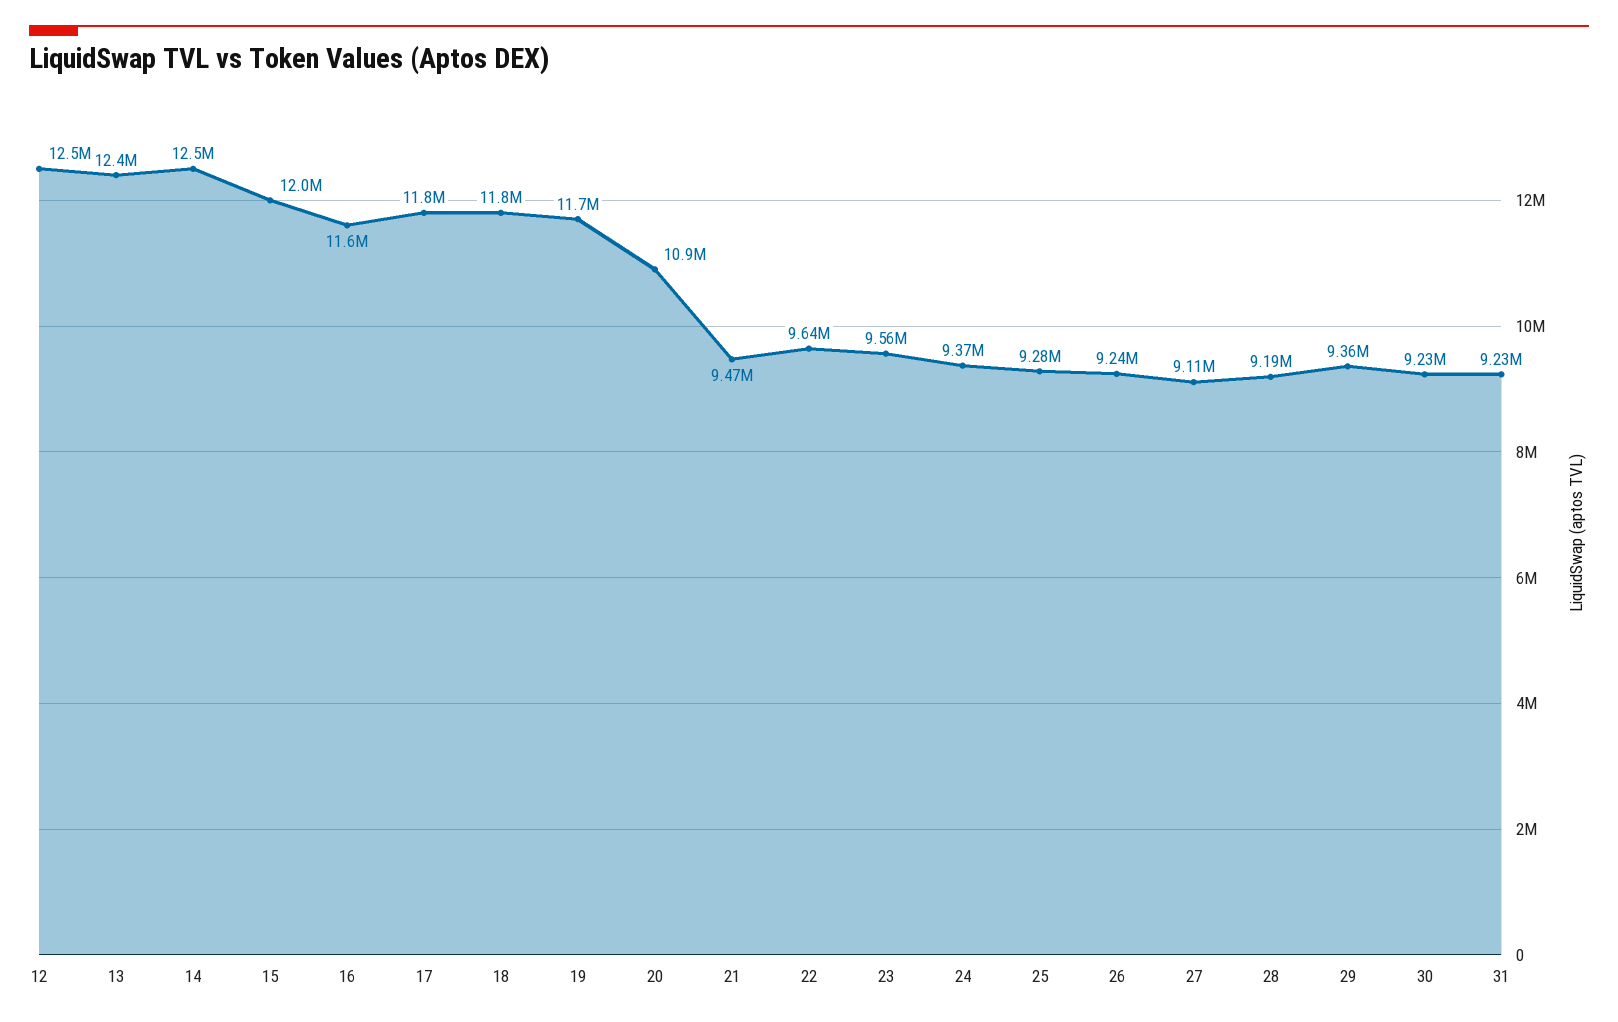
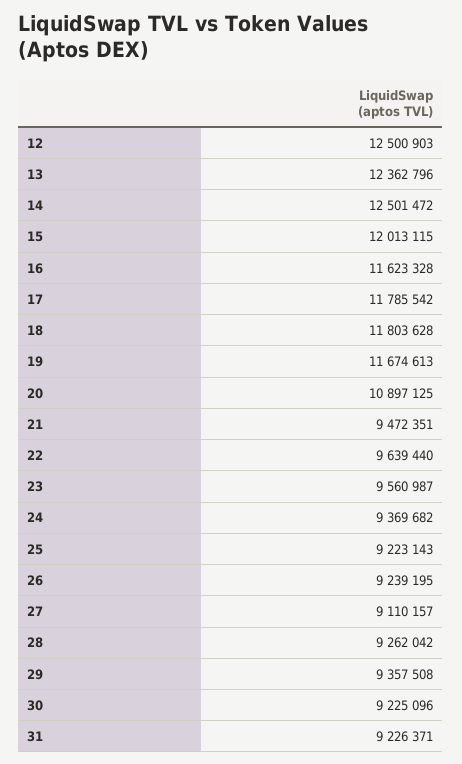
25: 9280000 -> 9223143
28: 9190000 -> 9262042

